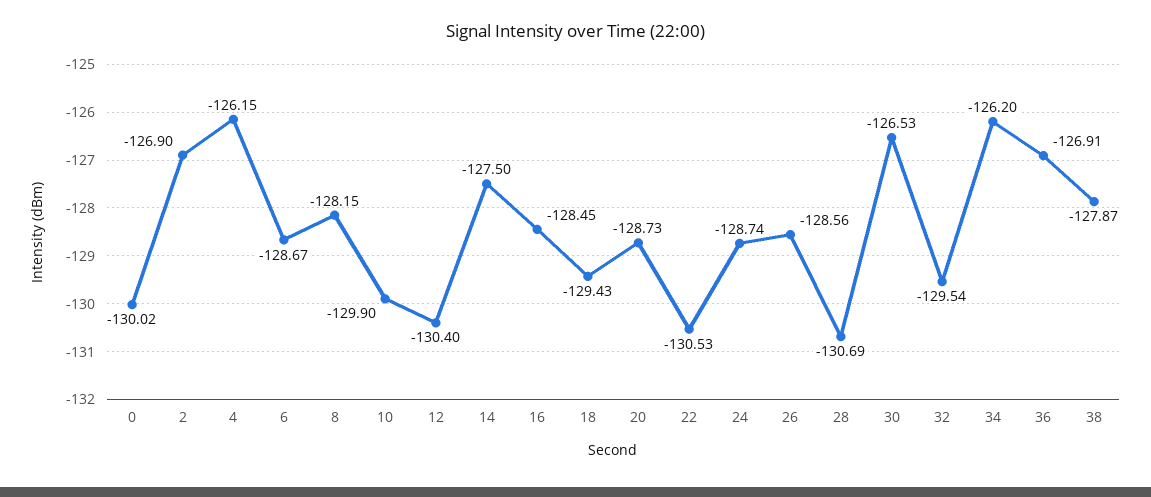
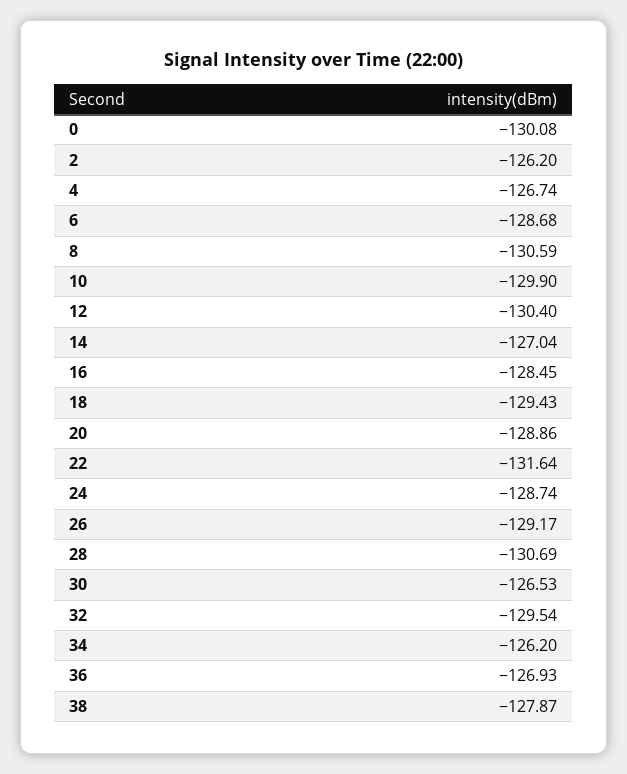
0: -130.02 -> -130.08
2: -126.9 -> -126.2
4: -126.15 -> -126.74
6: -128.67 -> -128.68
8: -128.15 -> -130.59
14: -127.5 -> -127.04
20: -128.73 -> -128.86
22: -130.53 -> -131.64
26: -128.56 -> -129.17
36: -126.91 -> -126.93

